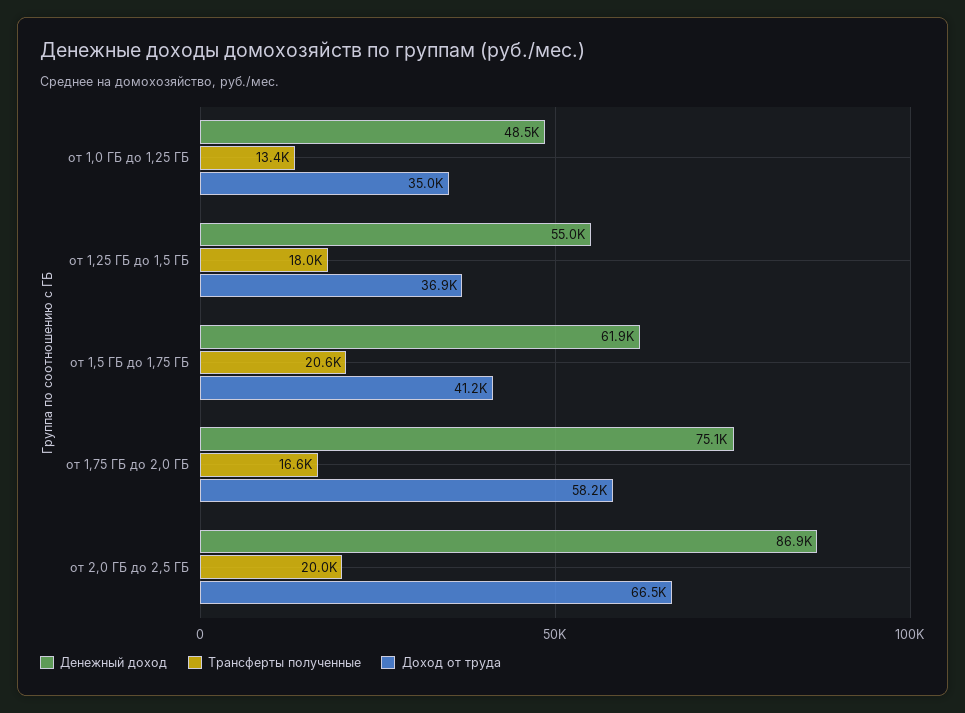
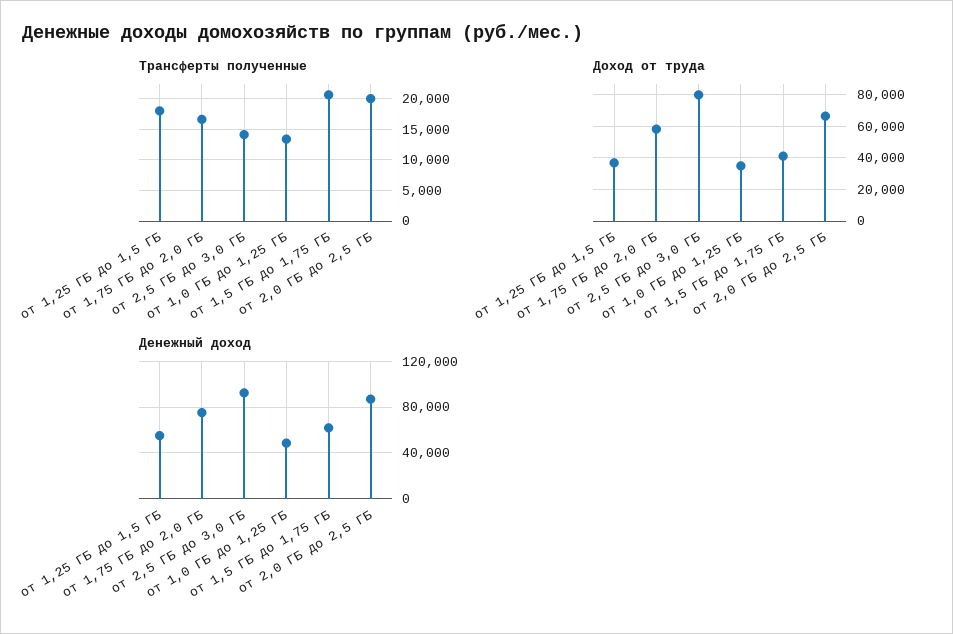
Трансферты полученные, от 2,5 ГБ до 3,0 ГБ: none -> 14000
Доход от труда, от 2,5 ГБ до 3,0 ГБ: none -> 80000
Денежный доход, от 2,5 ГБ до 3,0 ГБ: none -> 90000

